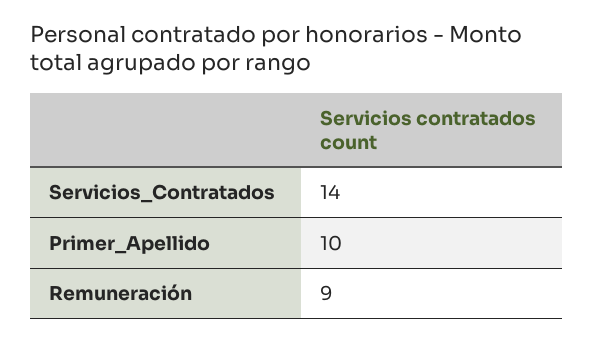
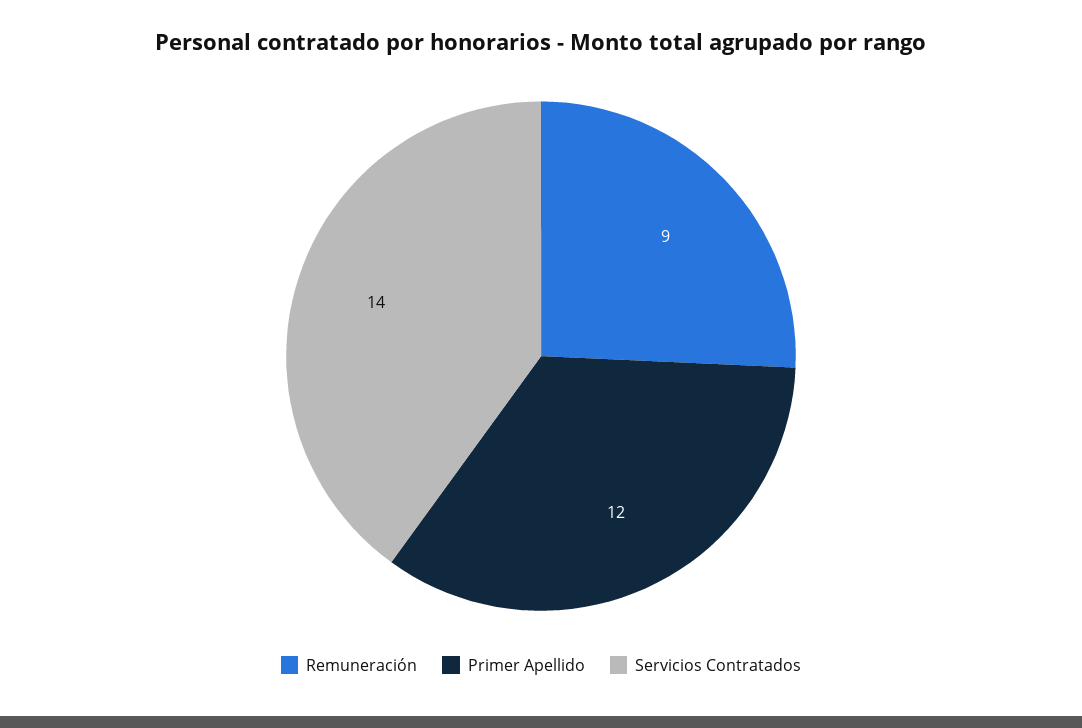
Primer_Apellido: 10 -> 12

